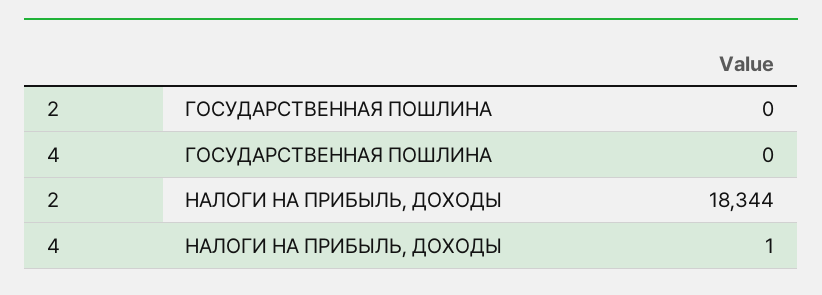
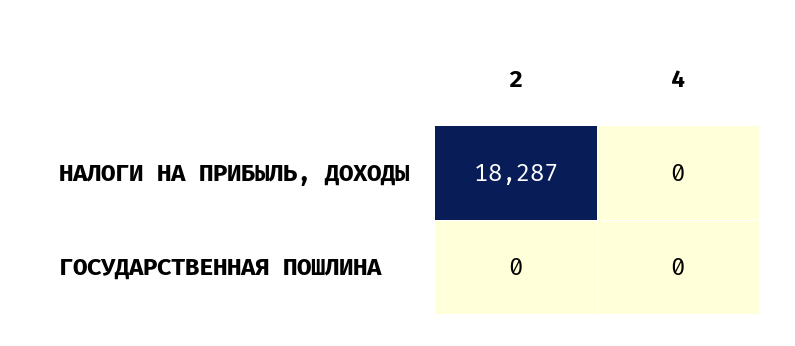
2, НАЛОГИ НА ПРИБЫЛЬ, ДОХОДЫ: 18344 -> 18287
4, НАЛОГИ НА ПРИБЫЛЬ, ДОХОДЫ: 1 -> 0

